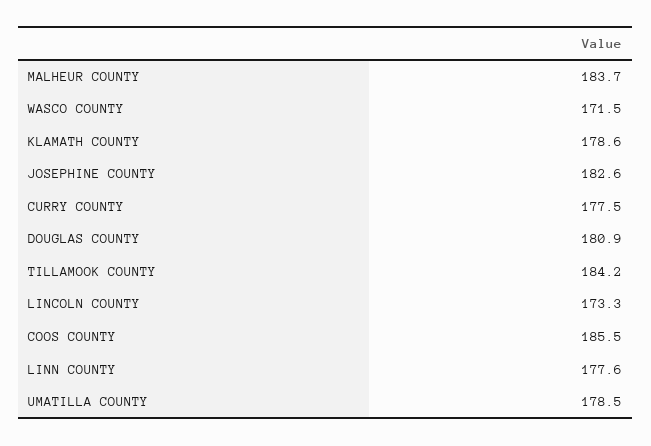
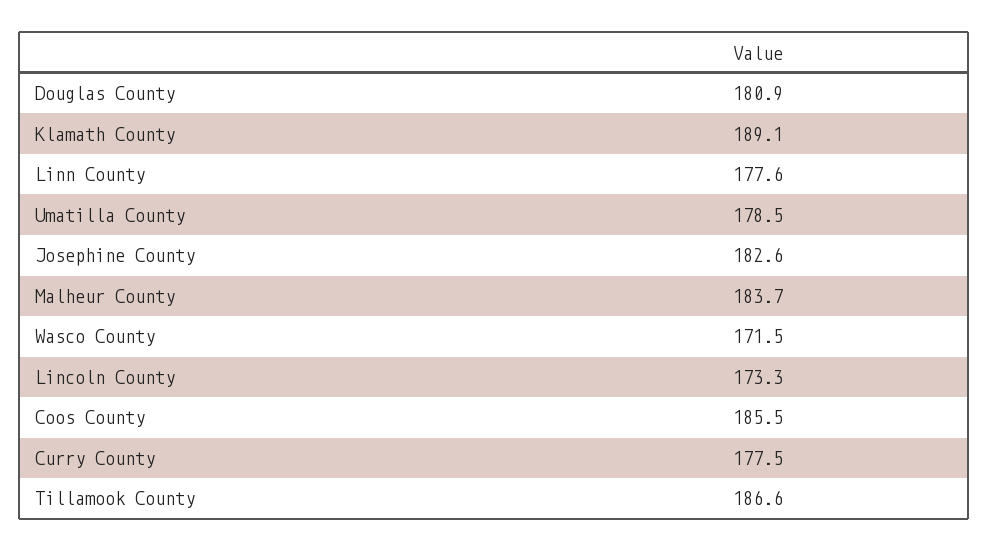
KLAMATH COUNTY: 178.6 -> 189.1
TILLAMOOK COUNTY: 184.2 -> 186.6

